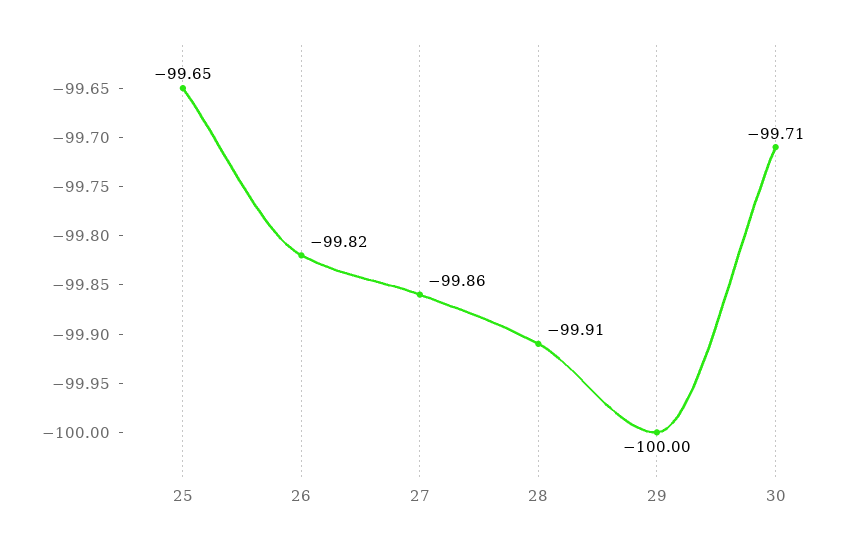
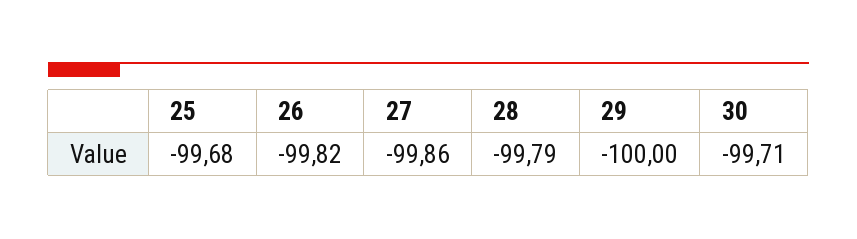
25: -99.65 -> -99.68
28: -99.91 -> -99.79

